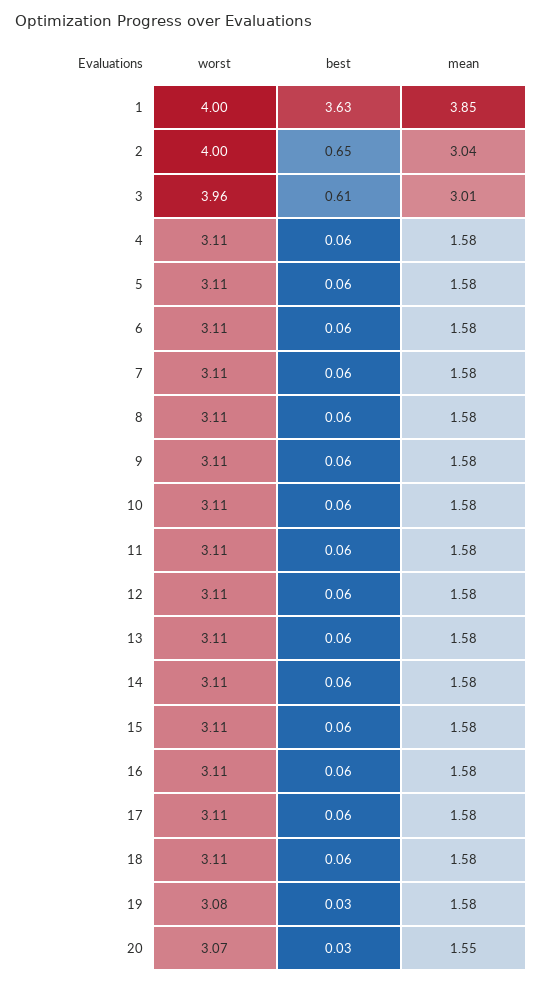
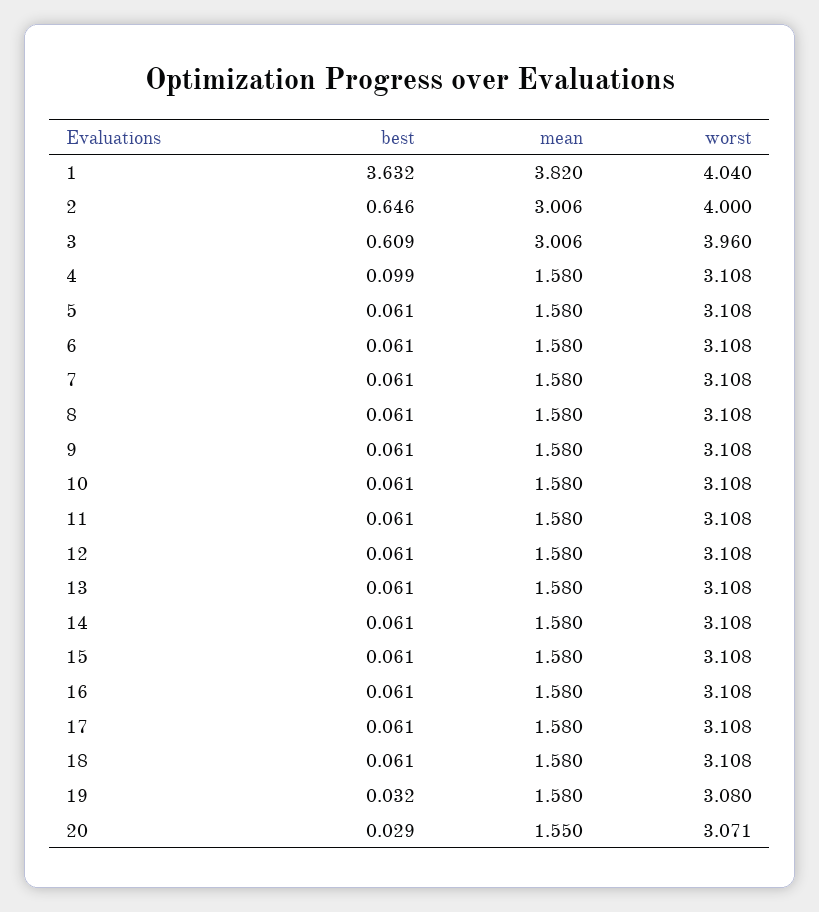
worst, 1: 4 -> 4.04
mean, 1: 3.85 -> 3.82
mean, 2: 3.04 -> 3.006
best, 4: 0.06 -> 0.099

